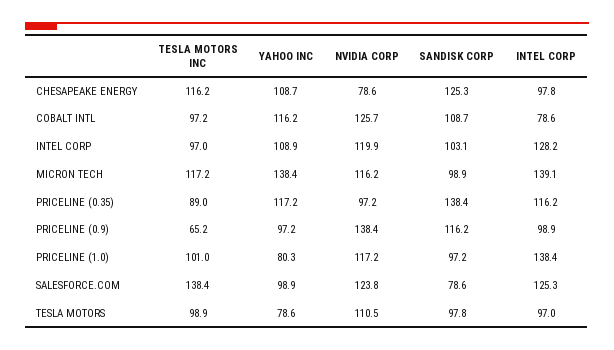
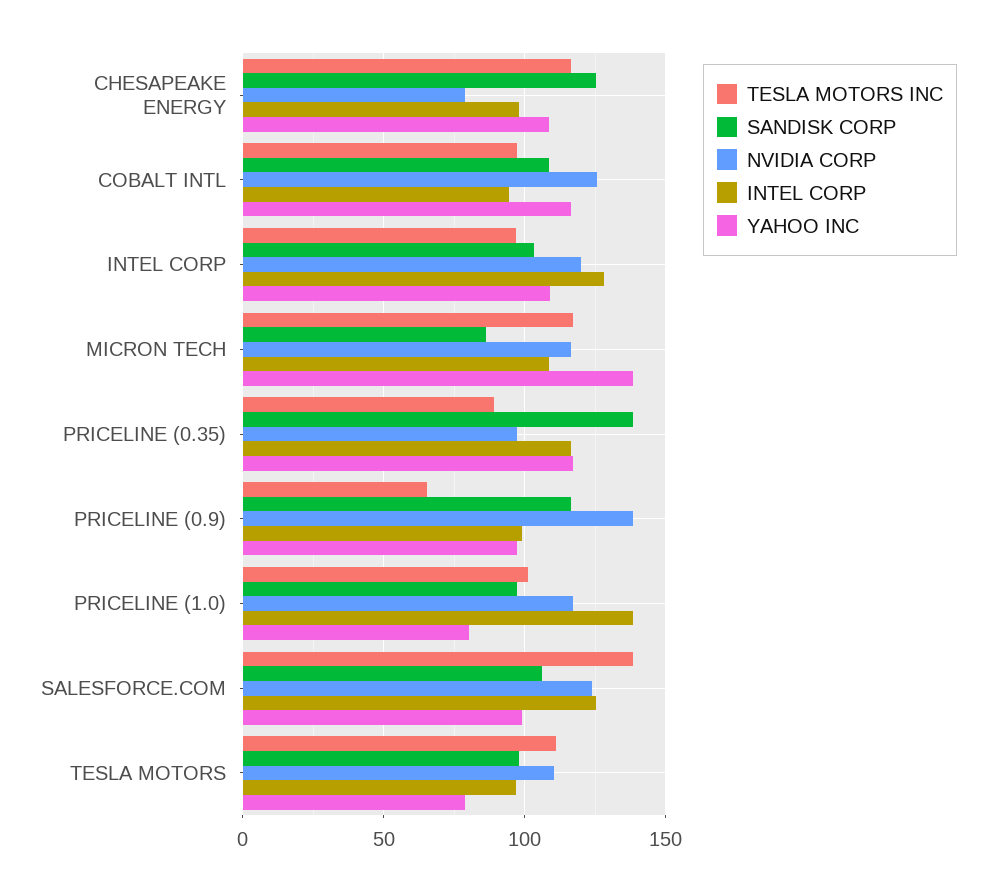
INTEL CORP, COBALT INTL: 78.6 -> 95
SANDISK CORP, MICRON TECH: 98.9 -> 85
INTEL CORP, MICRON TECH: 139.1 -> 110
SANDISK CORP, SALESFORCE.COM: 78.6 -> 105
TESLA MOTORS INC, TESLA MOTORS: 98.9 -> 110

